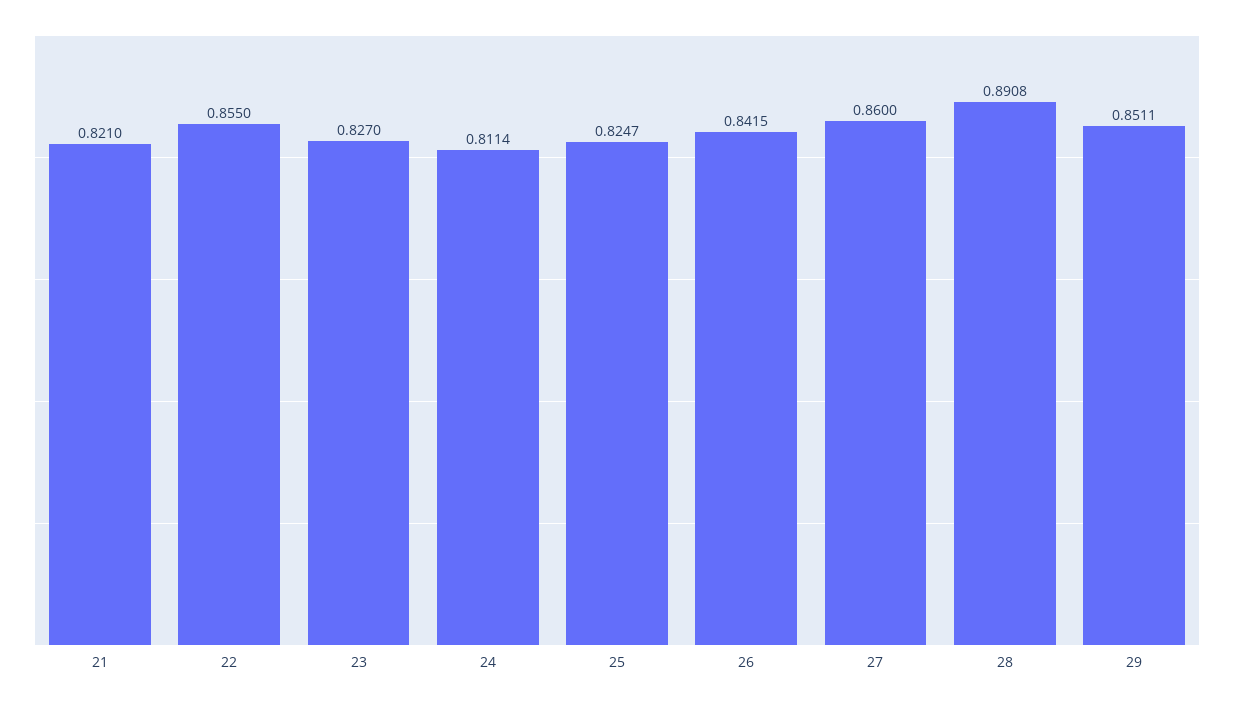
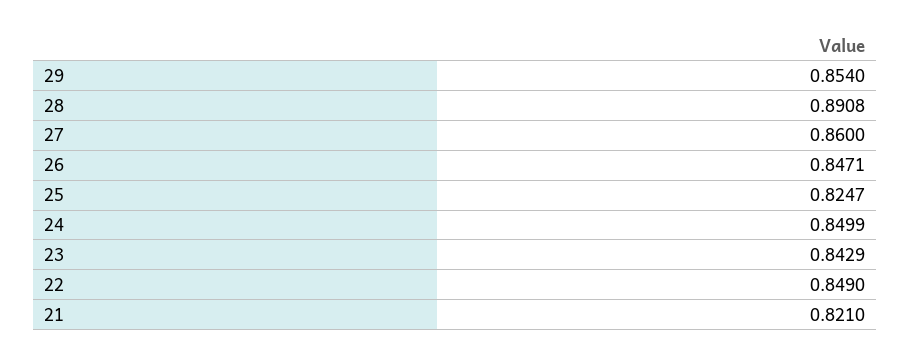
22: 0.855 -> 0.849
23: 0.827 -> 0.8429
24: 0.8114 -> 0.8499
26: 0.8415 -> 0.8471
29: 0.8511 -> 0.854

